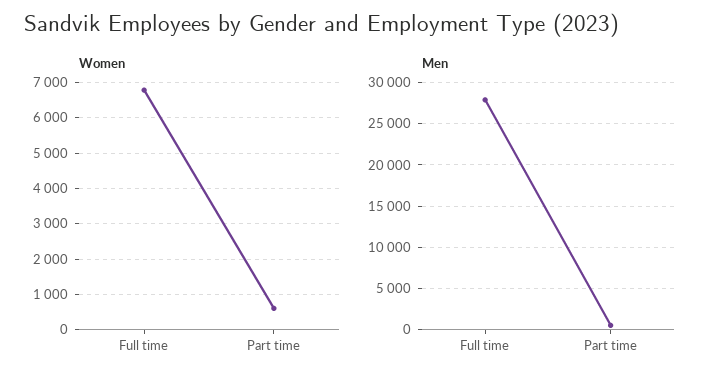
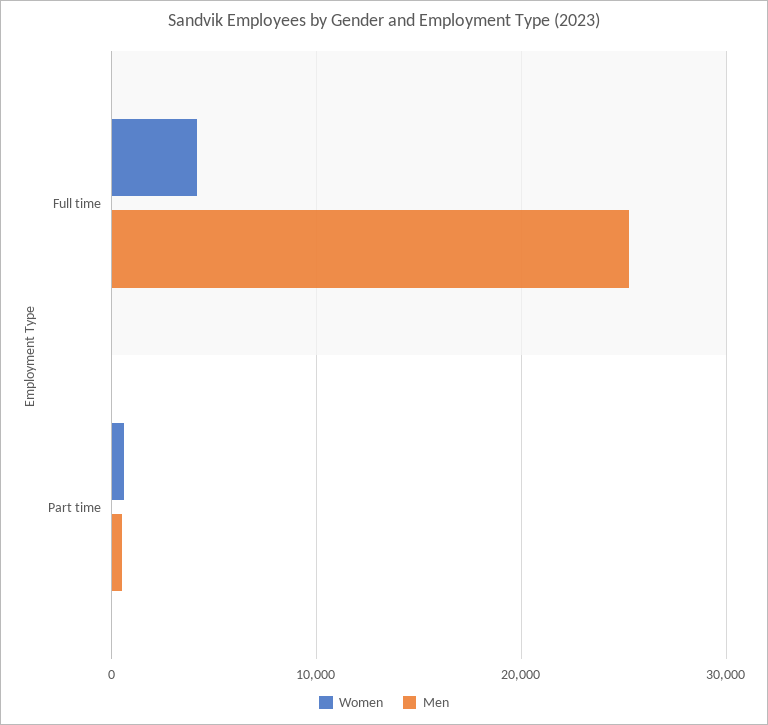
Women, Full time: 6800 -> 4000
Men, Full time: 28000 -> 25000

